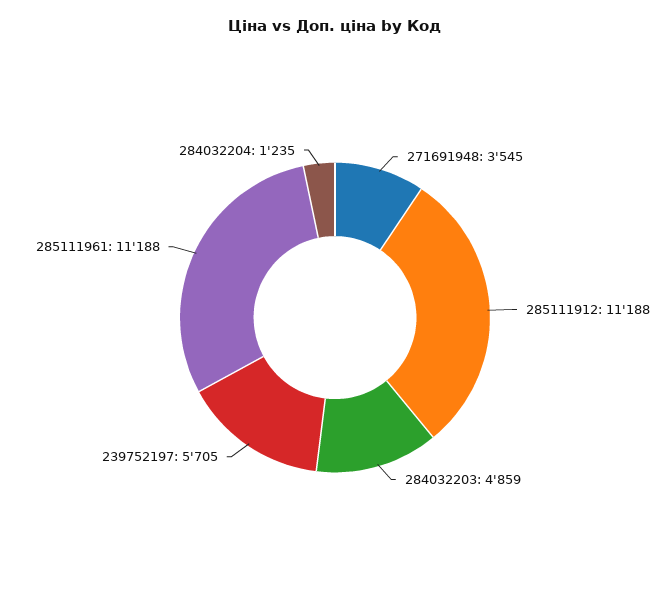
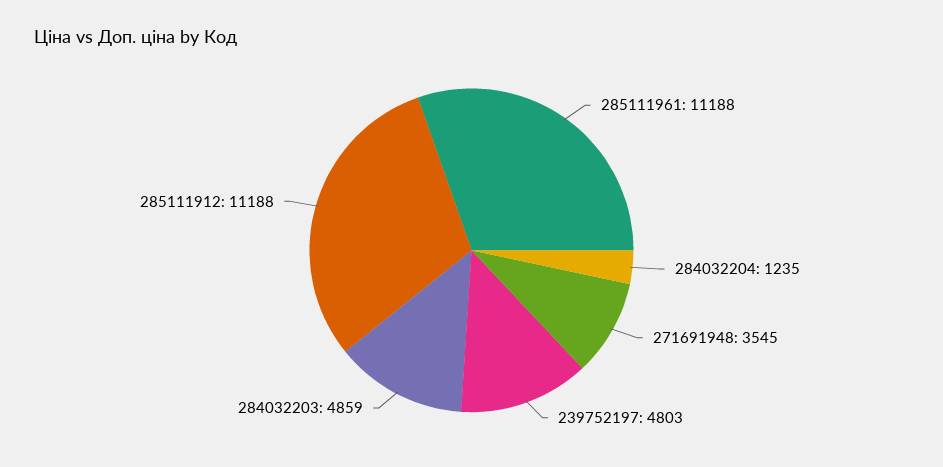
239752197: 5705 -> 4803

